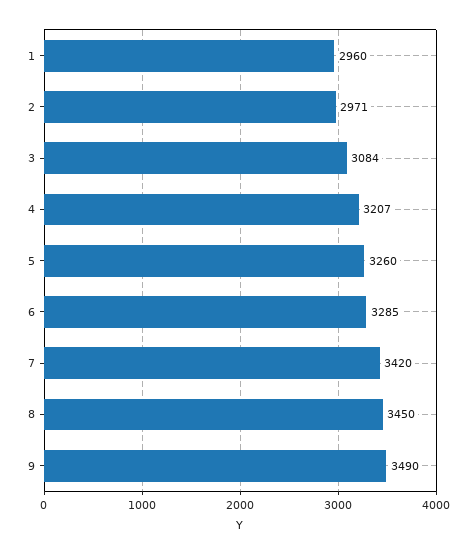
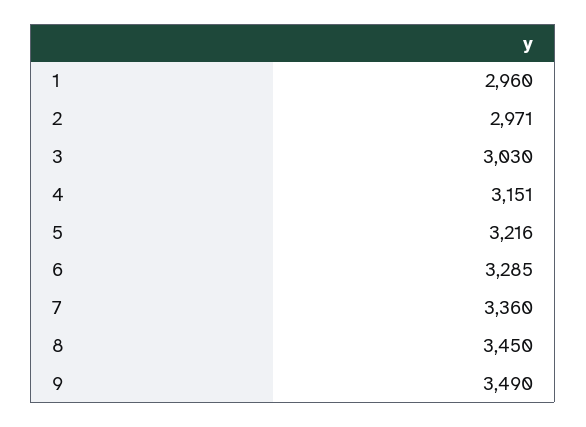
3: 3084 -> 3030
4: 3207 -> 3151
5: 3260 -> 3216
7: 3420 -> 3360

